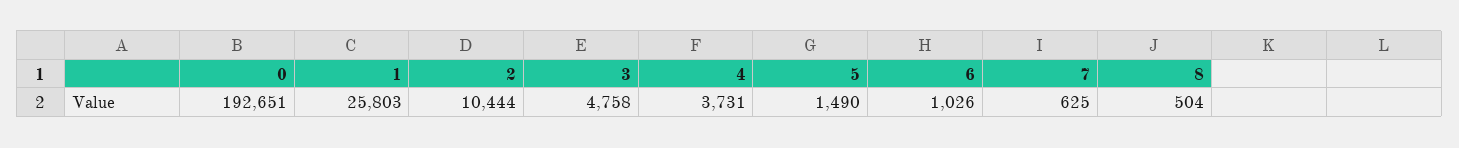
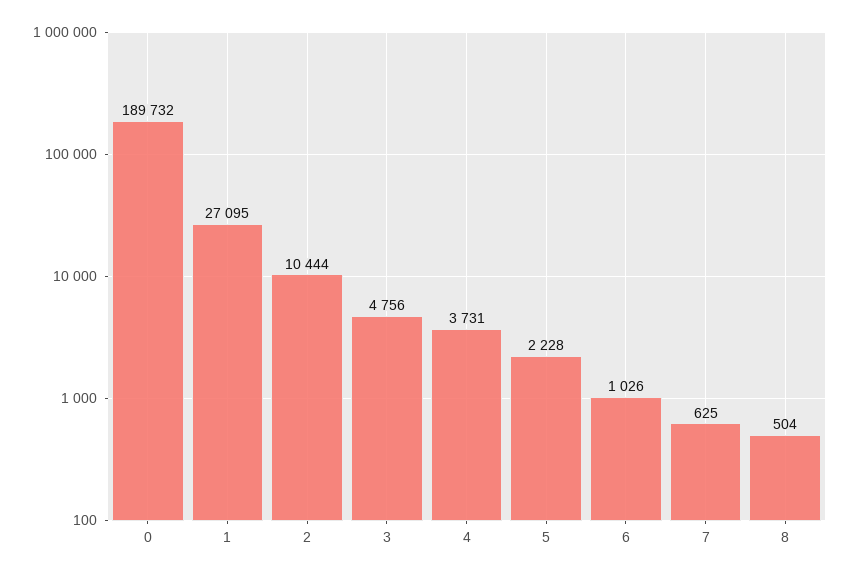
0: 192651 -> 189732
1: 25803 -> 27095
3: 4758 -> 4756
5: 1490 -> 2228

